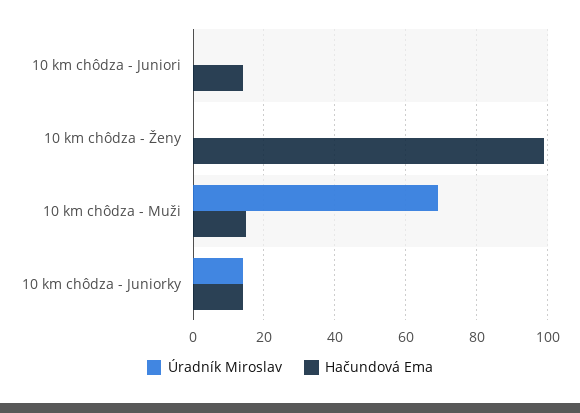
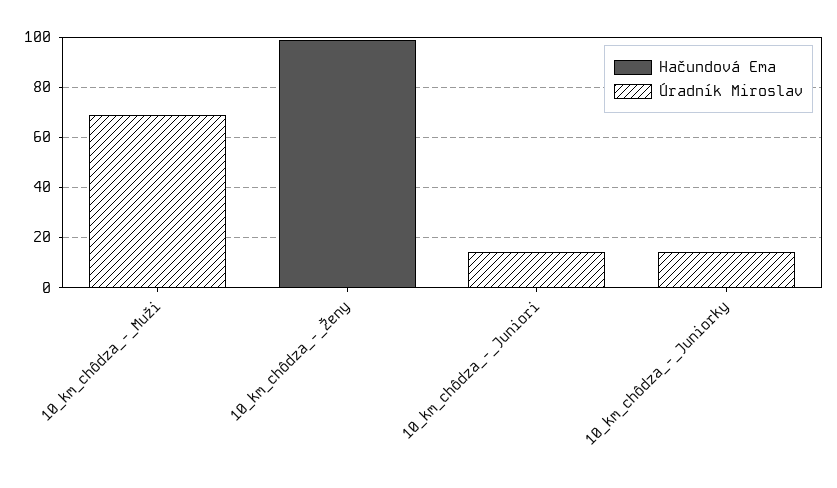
Úradník Miroslav, 10 km chôdza - Juniori: 0 -> 15
Hačundová Ema, 10 km chôdza - Juniori: 15 -> 0
Hačundová Ema, 10 km chôdza - Muži: 15 -> 0
Hačundová Ema, 10 km chôdza - Juniorky: 15 -> 0

